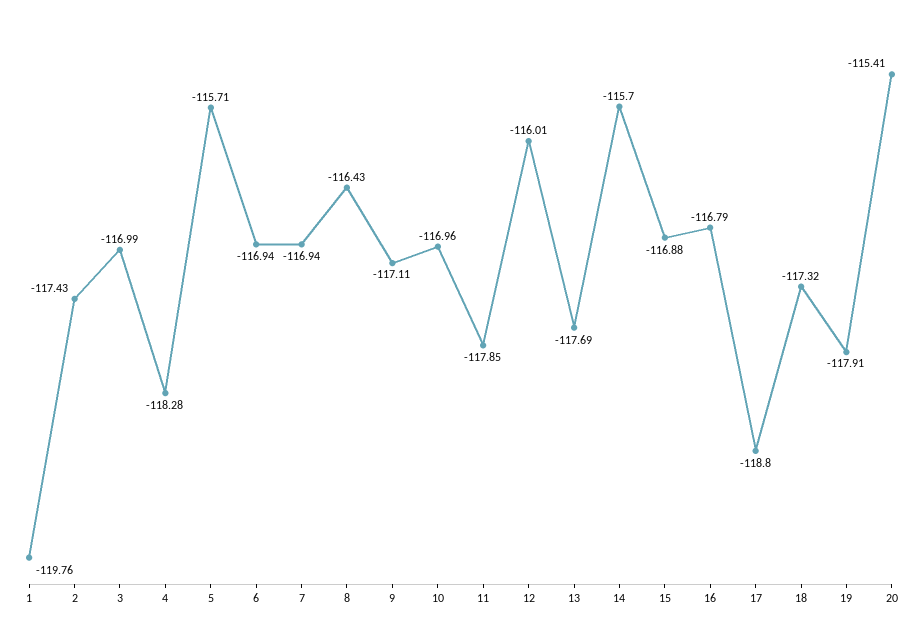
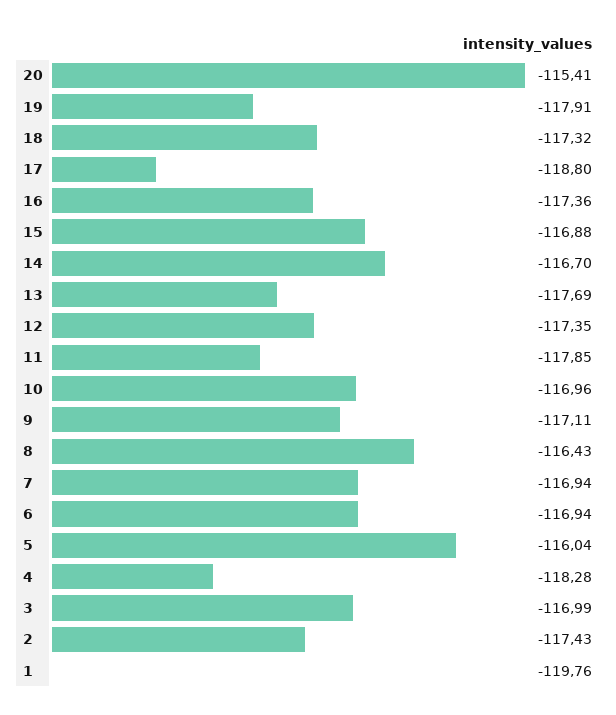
5: -115.71 -> -116.04
12: -116.01 -> -117.35
14: -115.7 -> -116.7
16: -116.79 -> -117.36

